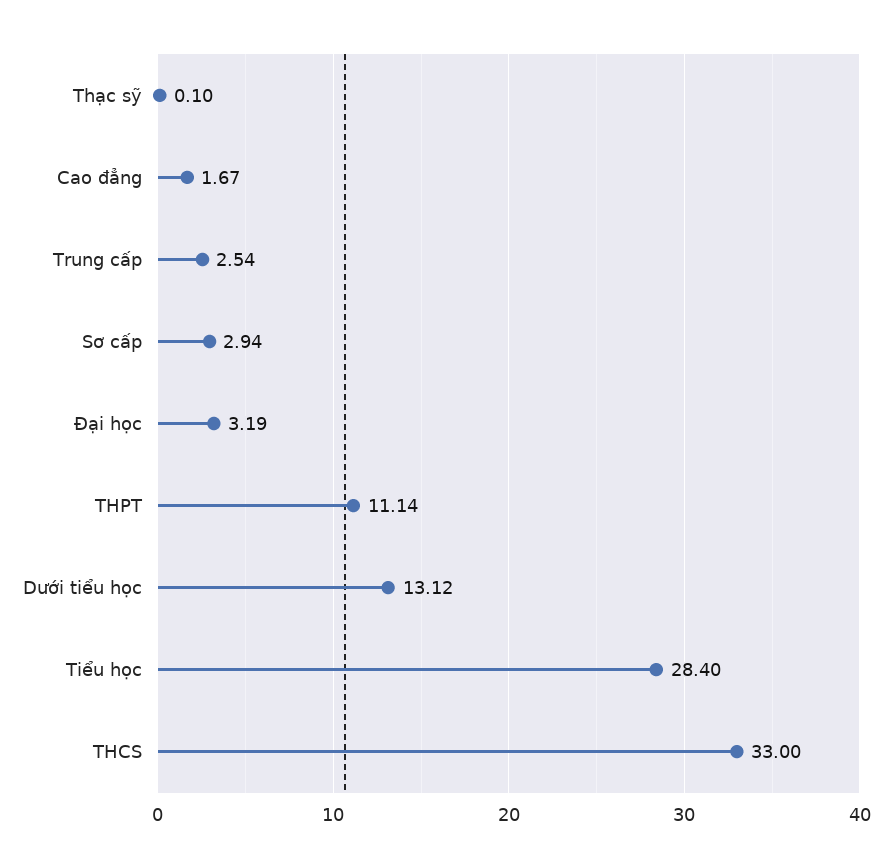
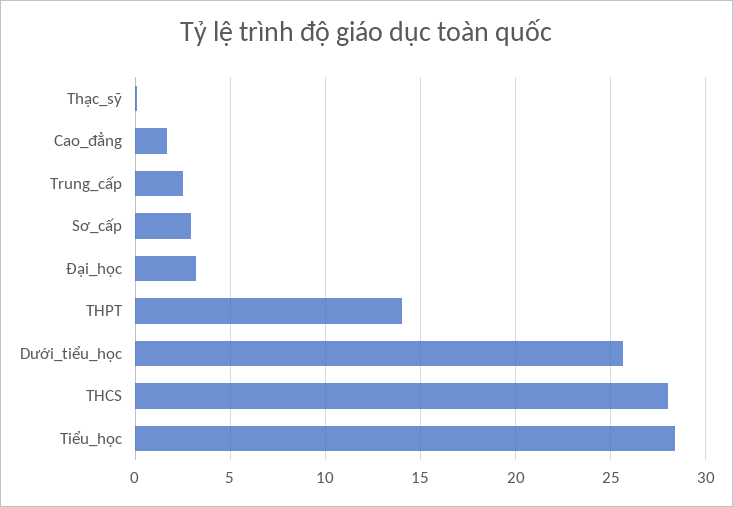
THPT: 11.14 -> 14
Dưới tiểu học: 13.12 -> 25.5
THCS: 33 -> 28

